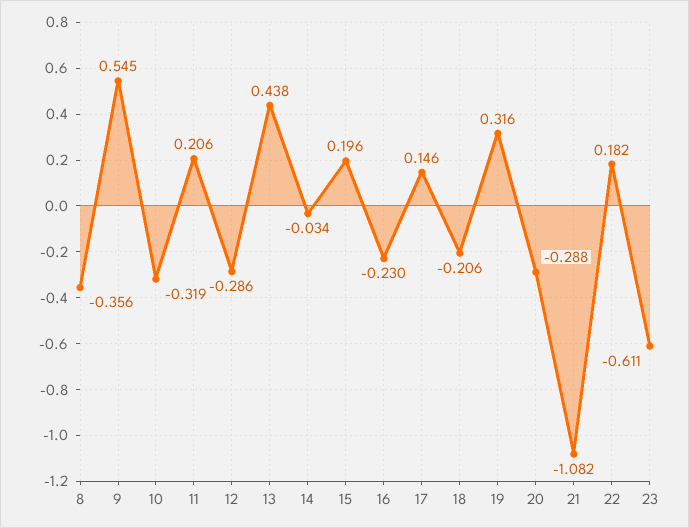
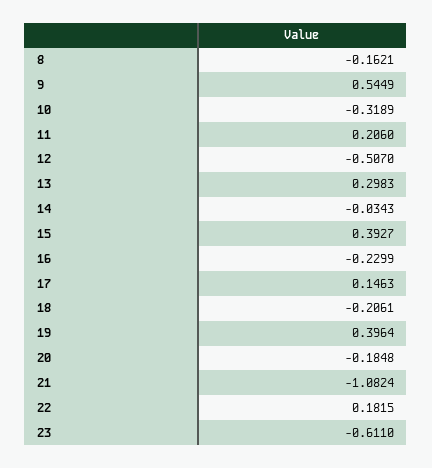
8: -0.356 -> -0.1621
12: -0.286 -> -0.507
13: 0.438 -> 0.2983
15: 0.196 -> 0.3927
19: 0.316 -> 0.3964
20: -0.288 -> -0.1848

